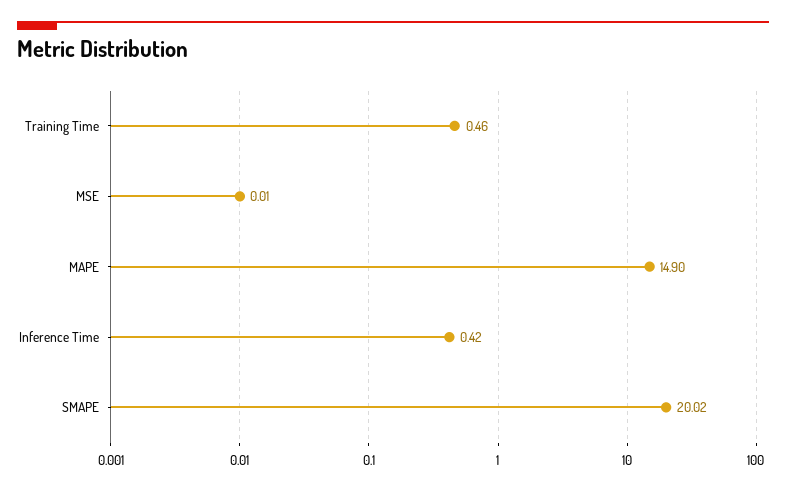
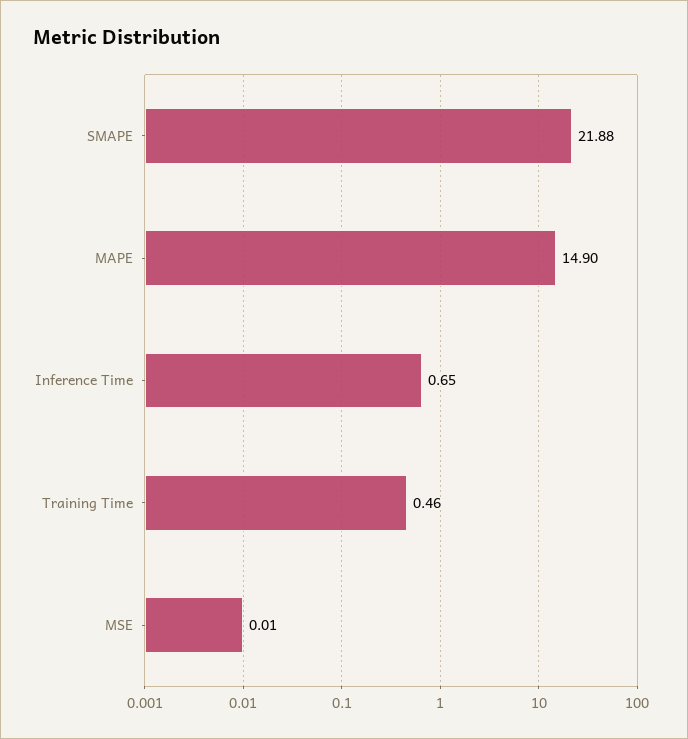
Inference Time: 0.42 -> 0.65
SMAPE: 20.02 -> 21.88

